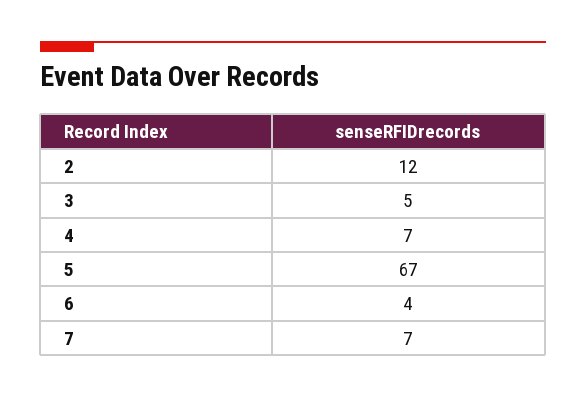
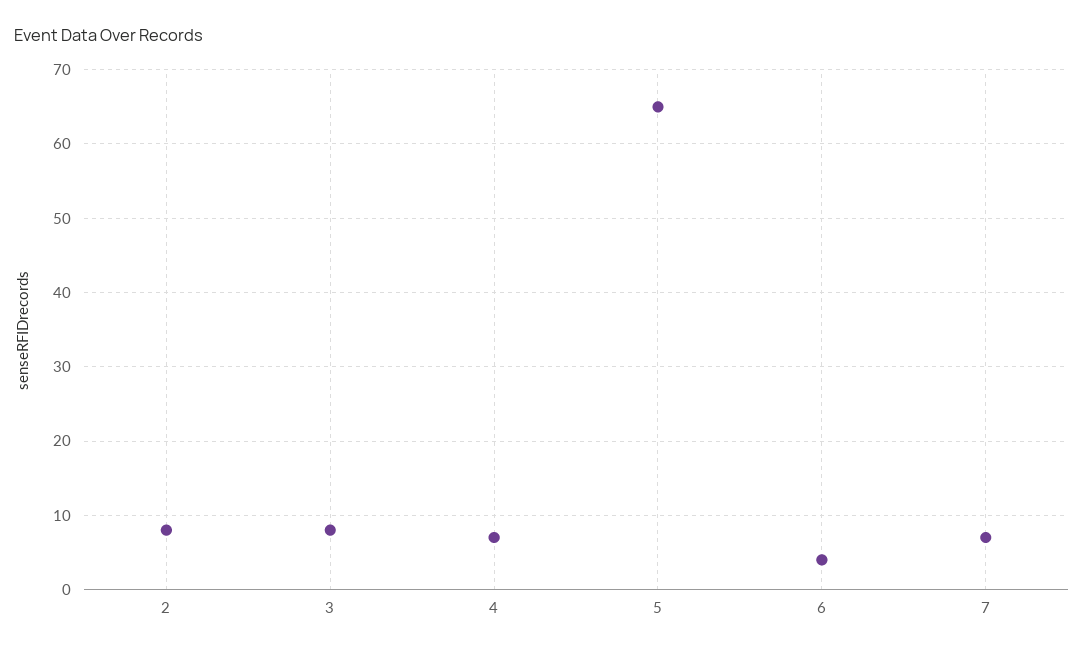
2: 12 -> 8
3: 5 -> 8
5: 67 -> 65

